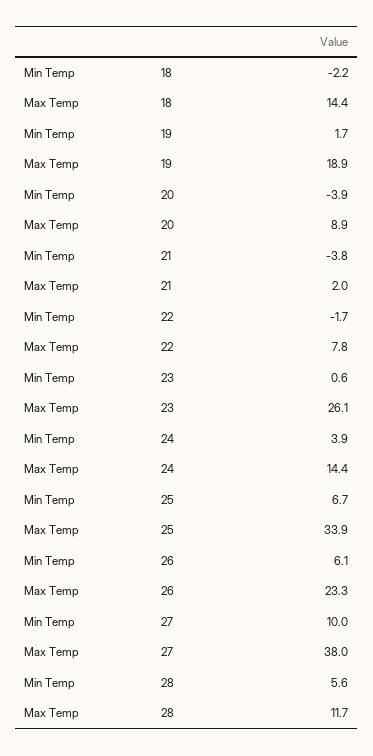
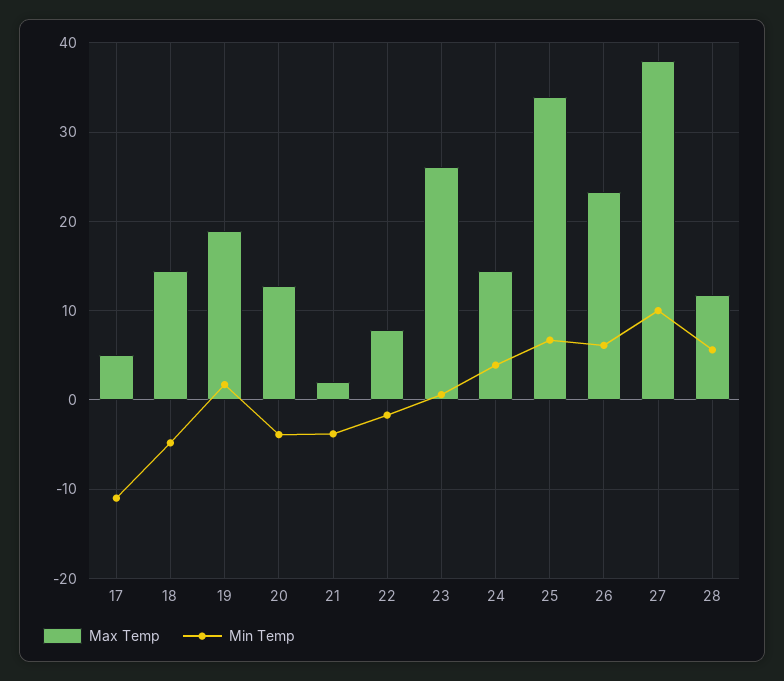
Min Temp, 18: -2.2 -> -5
Max Temp, 20: 8.9 -> 13
Max Temp, 17: none -> 5
Min Temp, 17: none -> -11

